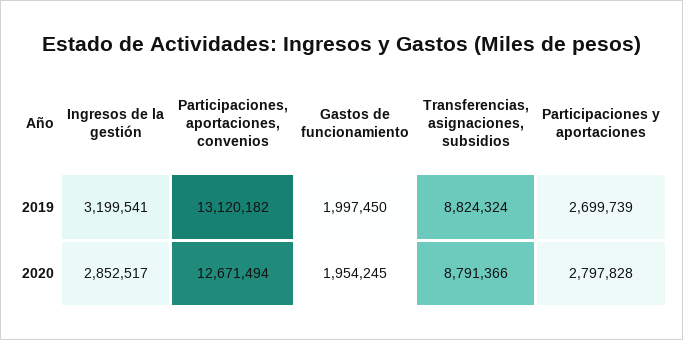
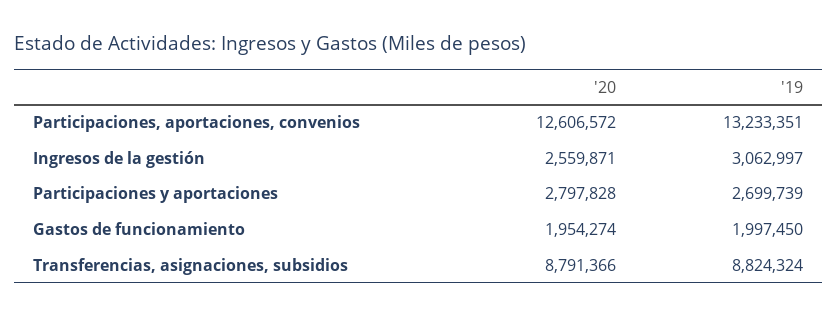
Ingresos de la gestión, 2019: 3199541 -> 3062997
Participaciones, aportaciones, convenios, 2019: 13120182 -> 13233351
Ingresos de la gestión, 2020: 2852517 -> 2559871
Participaciones, aportaciones, convenios, 2020: 12671494 -> 12606572
Gastos de funcionamiento, 2020: 1954245 -> 1954274

